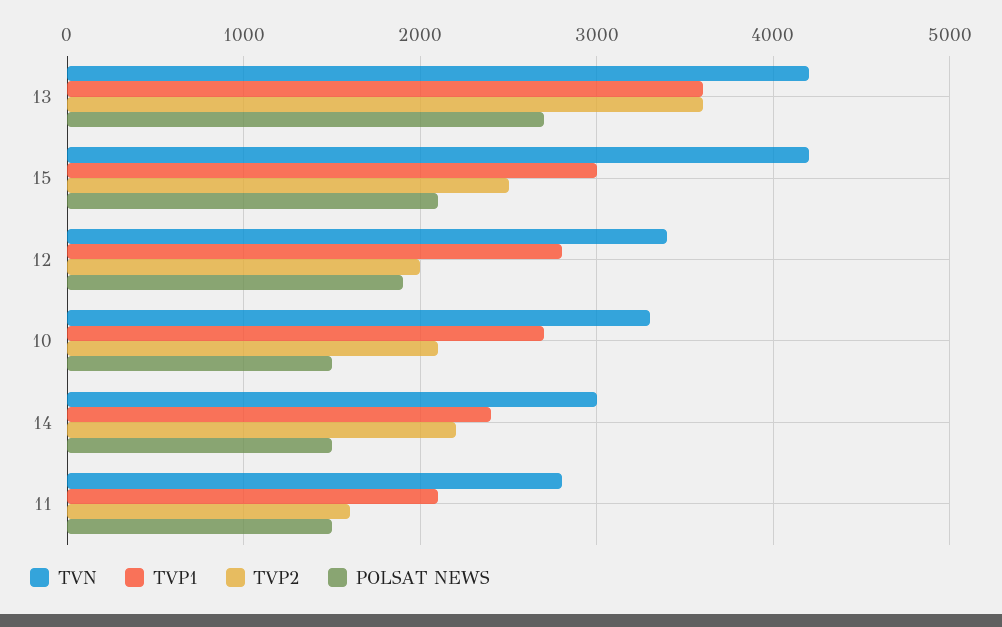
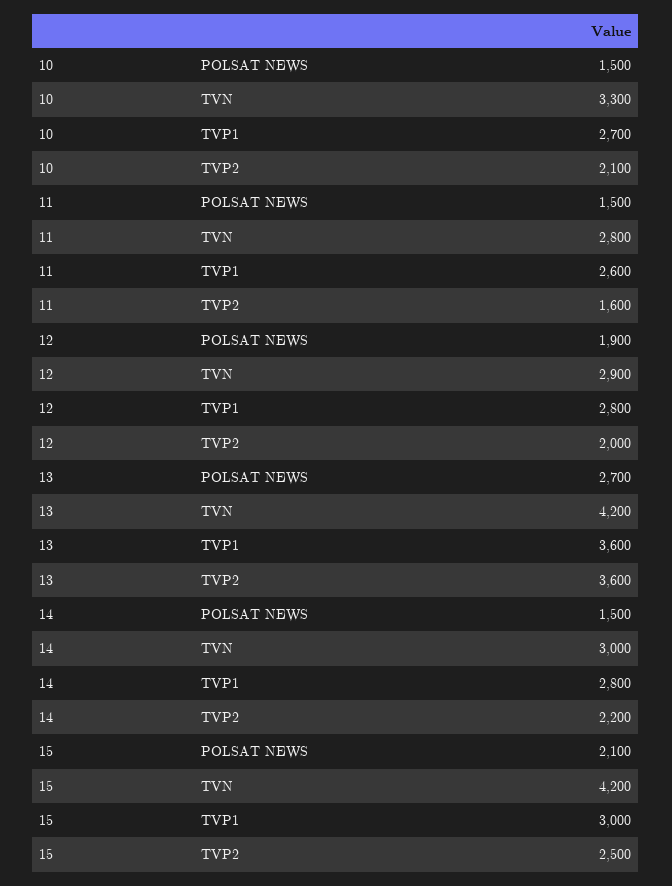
TVN, 12: 3400 -> 2900
TVP1, 14: 2400 -> 2800
TVP1, 11: 2100 -> 2600

